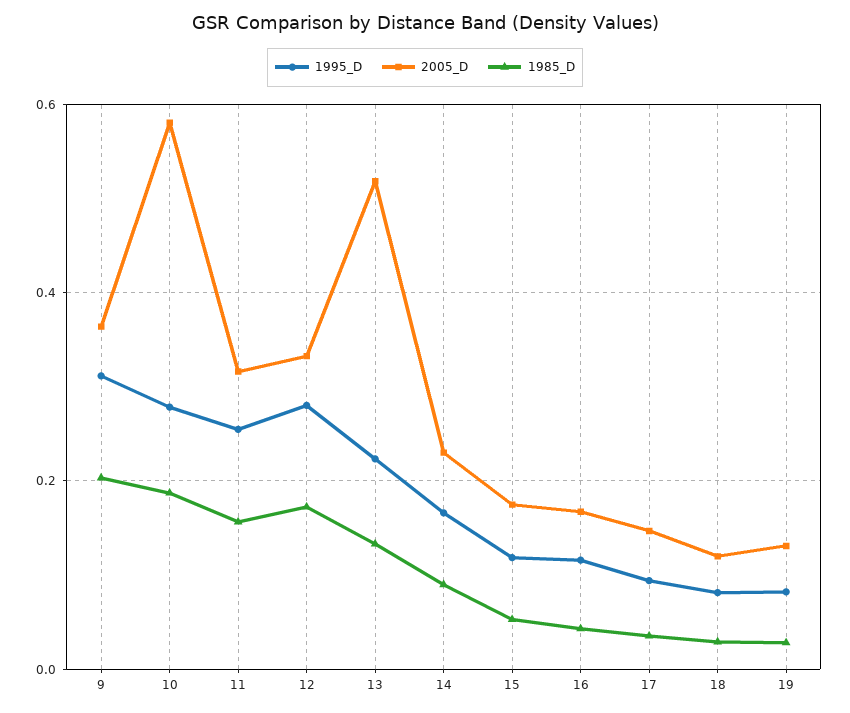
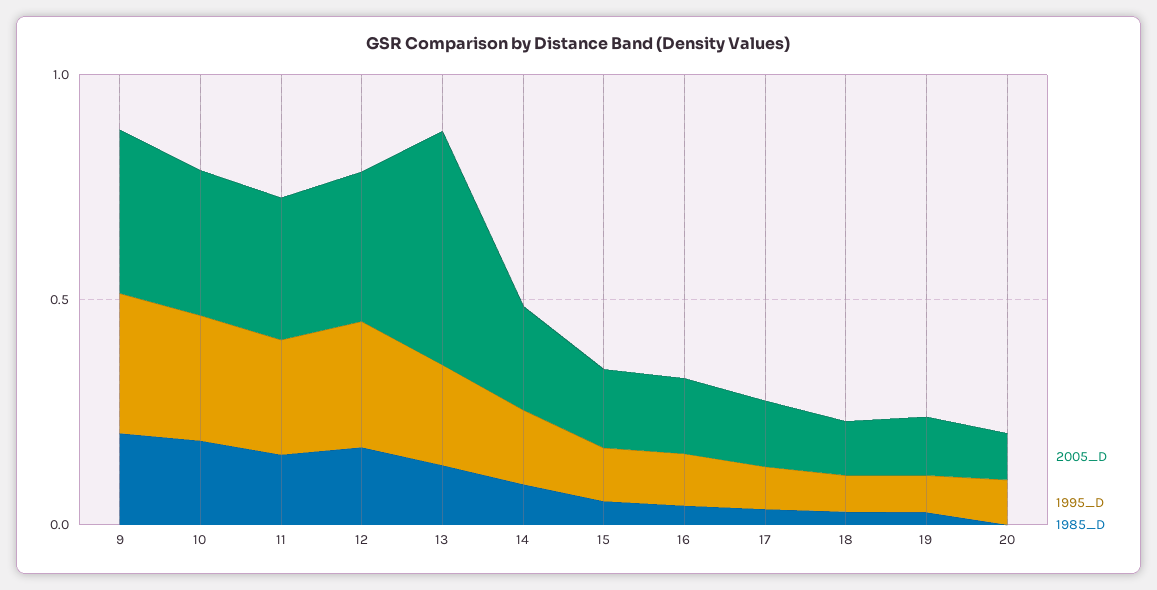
2005_D, 10: 0.58 -> 0.3
2005_D, 20: none -> 0.1
1995_D, 20: none -> 0.1
1985_D, 20: none -> 0

